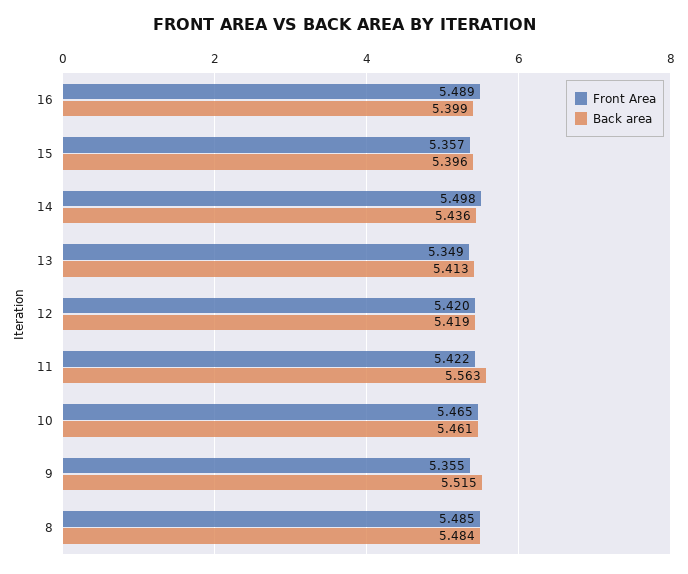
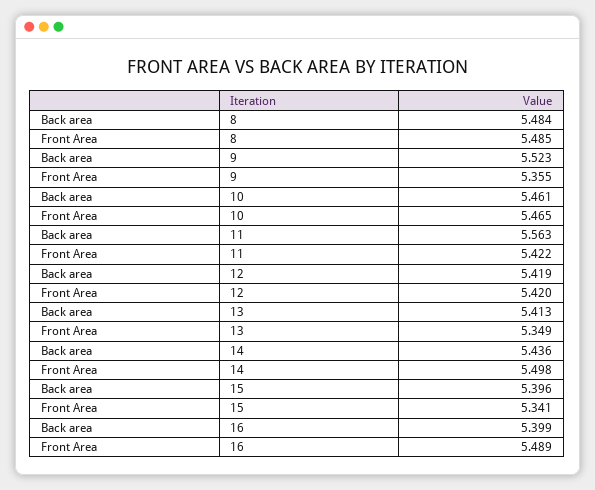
Front Area, 15: 5.357 -> 5.341
Back area, 9: 5.515 -> 5.523

